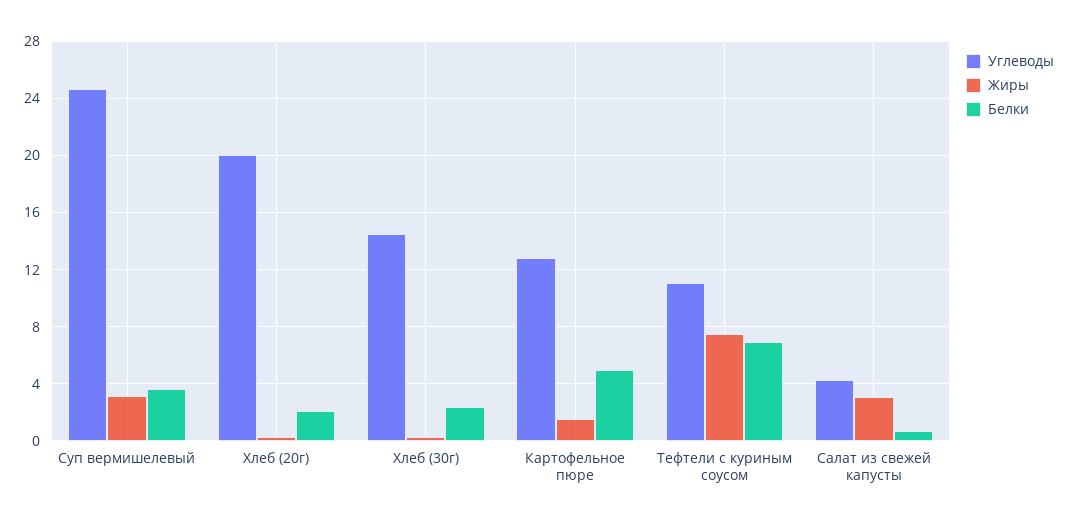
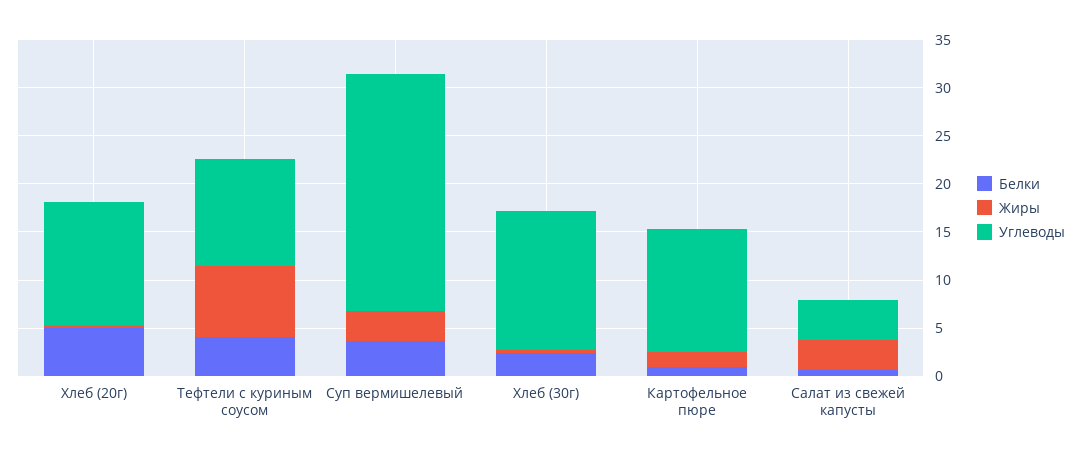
Углеводы, Хлеб (20г): 20 -> 13
Белки, Хлеб (20г): 2 -> 5
Белки, Картофельное пюре: 5 -> 1
Белки, Тефтели с куриным соусом: 7 -> 4

